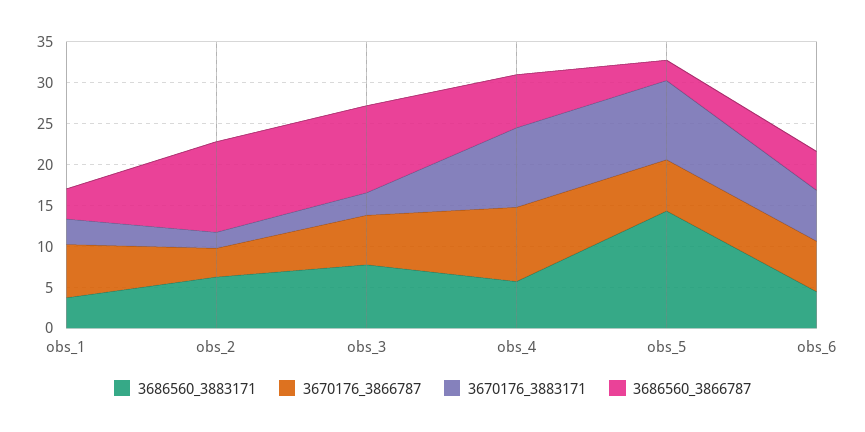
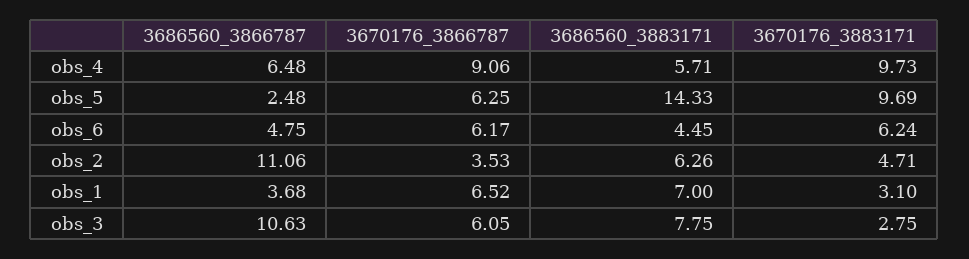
3686560_3883171, obs_1: 4 -> 7
3670176_3883171, obs_2: 2 -> 4.71

